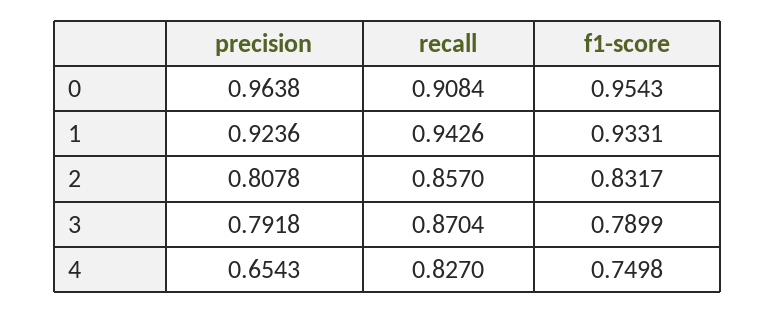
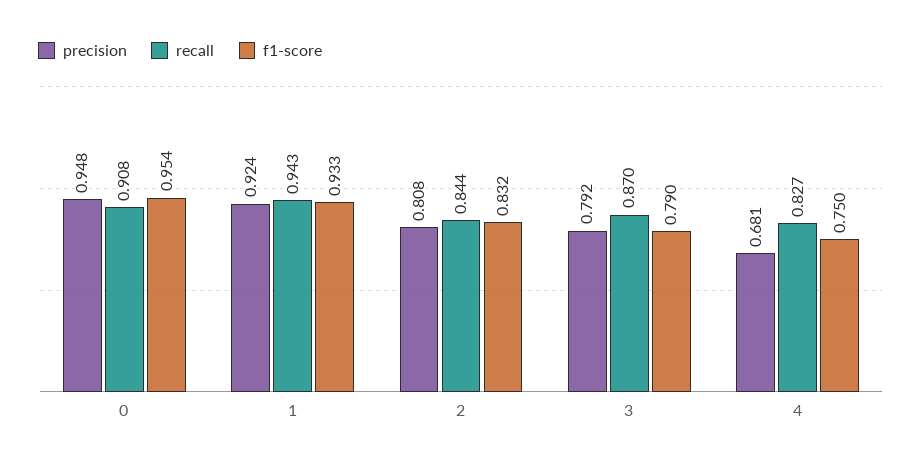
precision, 0: 0.9638 -> 0.948
recall, 2: 0.857 -> 0.844
precision, 4: 0.6543 -> 0.681

